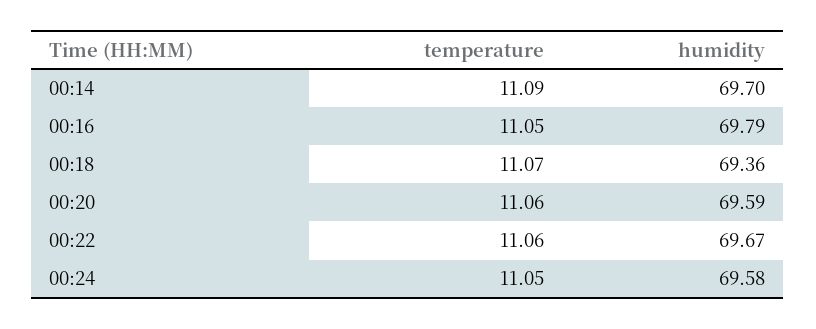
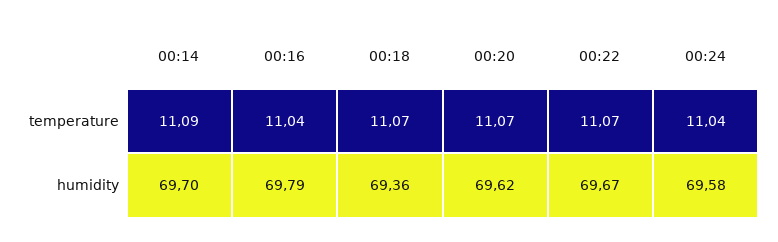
temperature, 00:16: 11.05 -> 11.04
temperature, 00:20: 11.06 -> 11.07
humidity, 00:20: 69.59 -> 69.62
temperature, 00:22: 11.06 -> 11.07
temperature, 00:24: 11.05 -> 11.04

